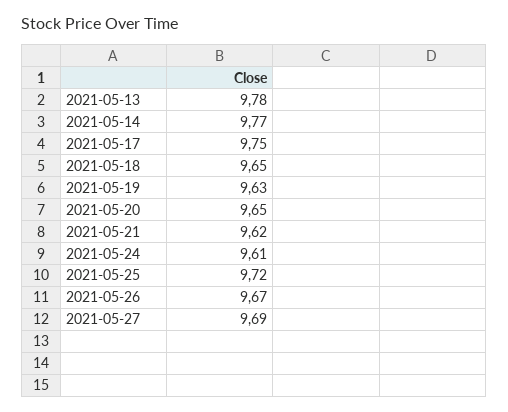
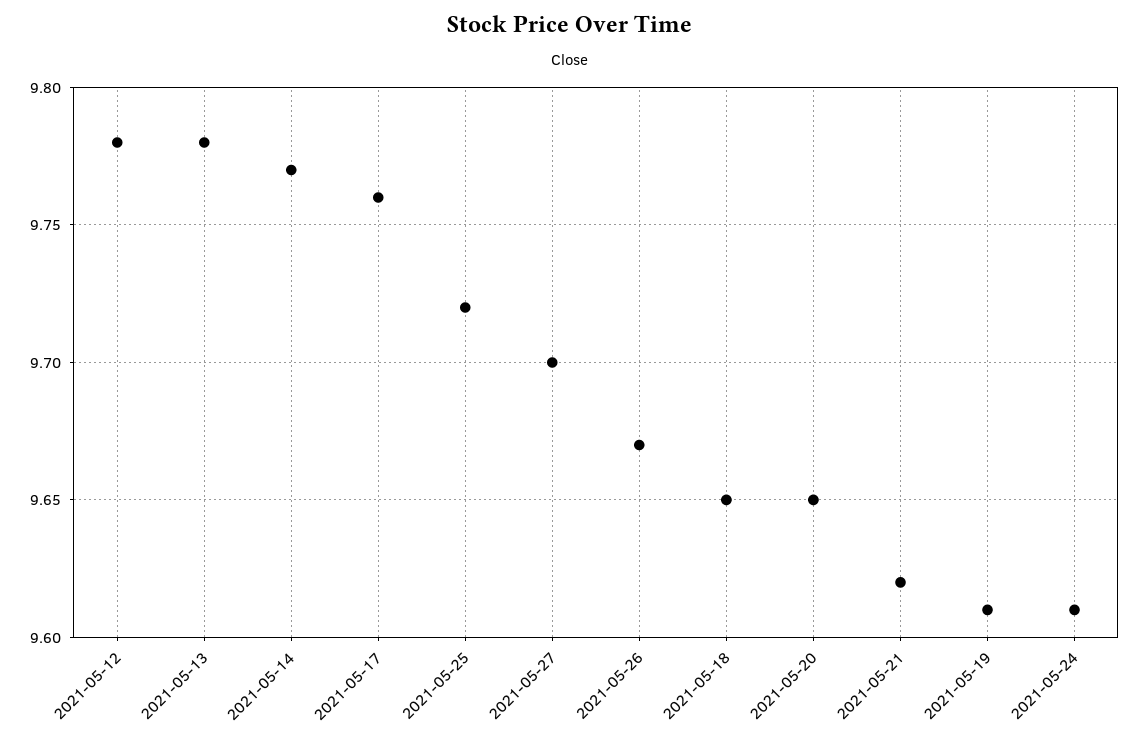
2021-05-17: 9.75 -> 9.76
2021-05-19: 9.63 -> 9.61
2021-05-27: 9.69 -> 9.7
2021-05-12: none -> 9.78

